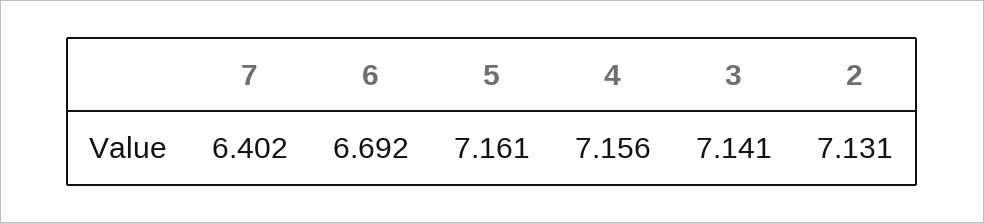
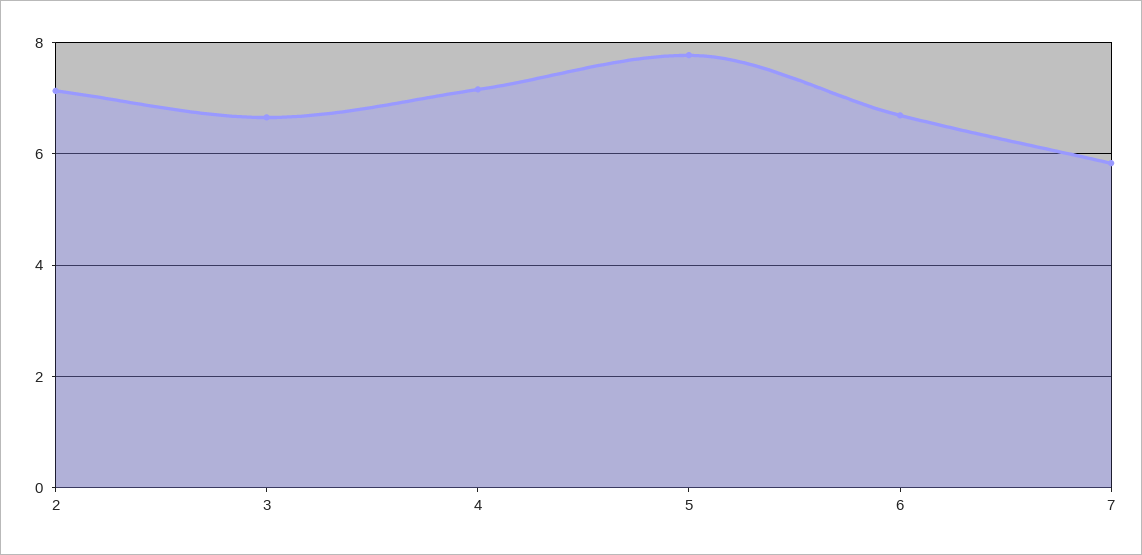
7: 6.402 -> 5.8
5: 7.161 -> 7.8
3: 7.141 -> 6.6

